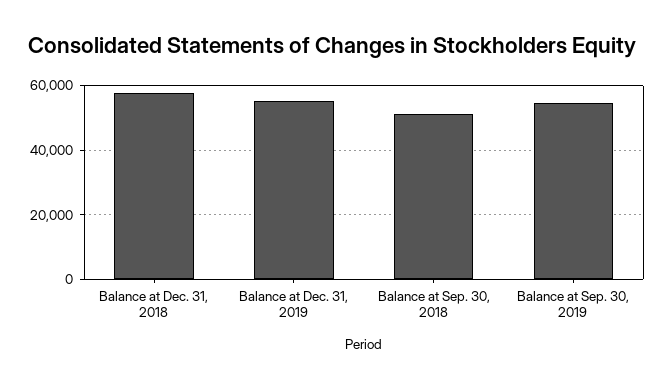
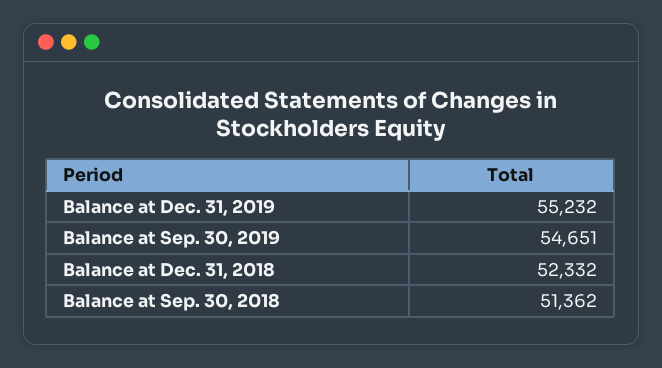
Balance at Dec. 31, 2018: 58000 -> 52332

